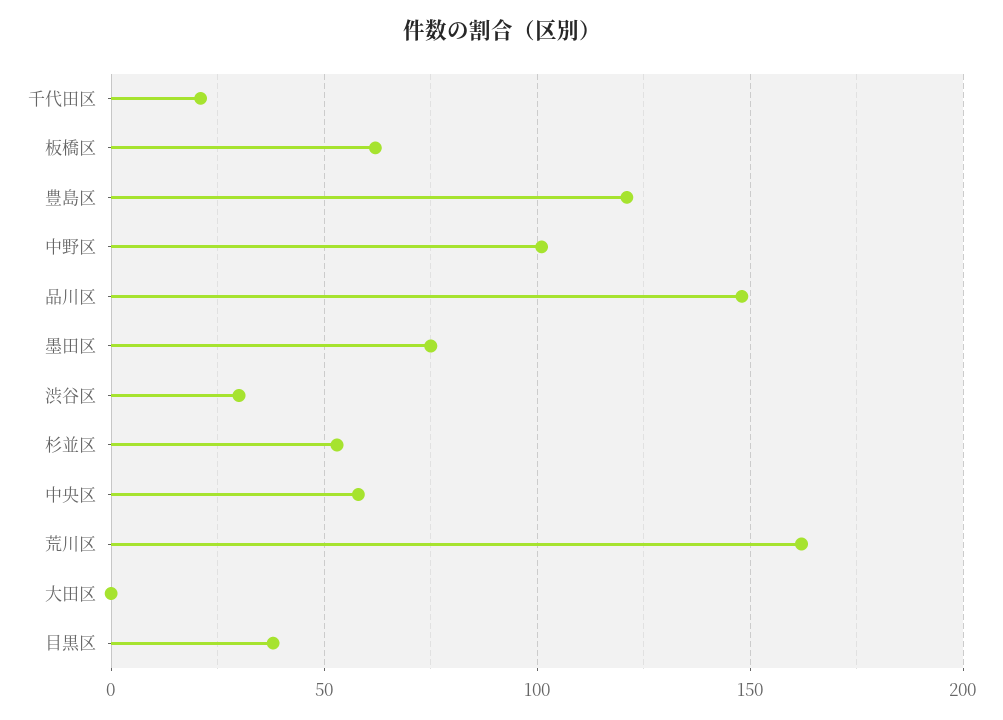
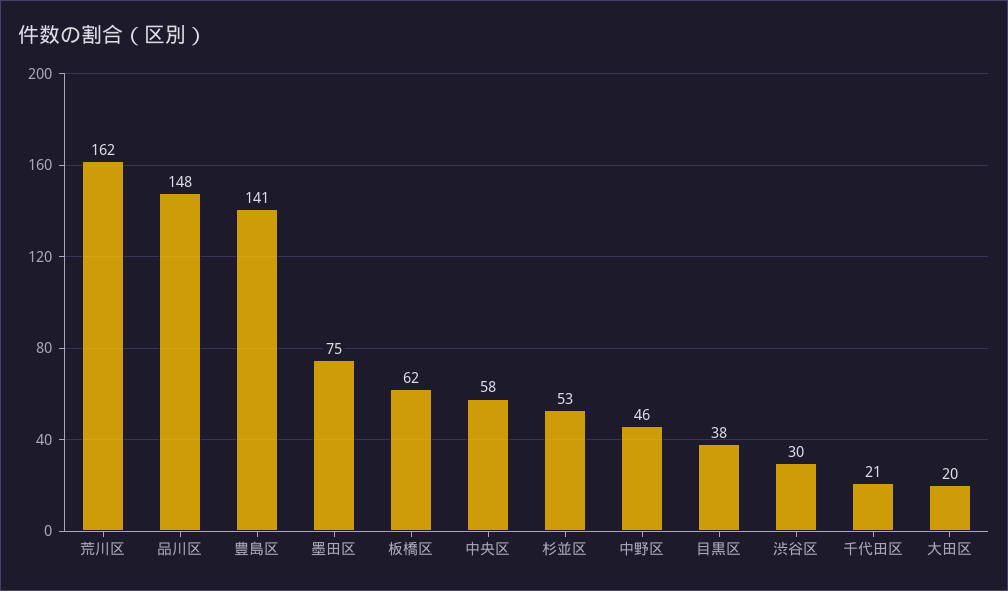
豊島区: 120 -> 141
中野区: 100 -> 46
大田区: 0 -> 20

